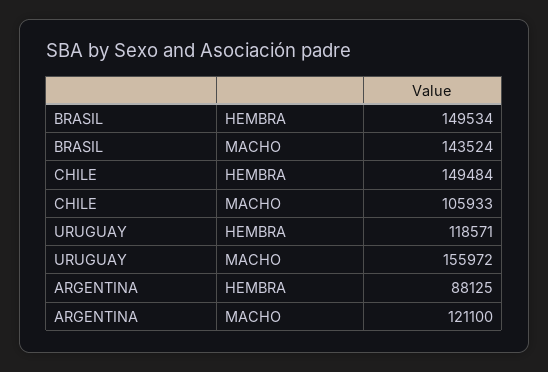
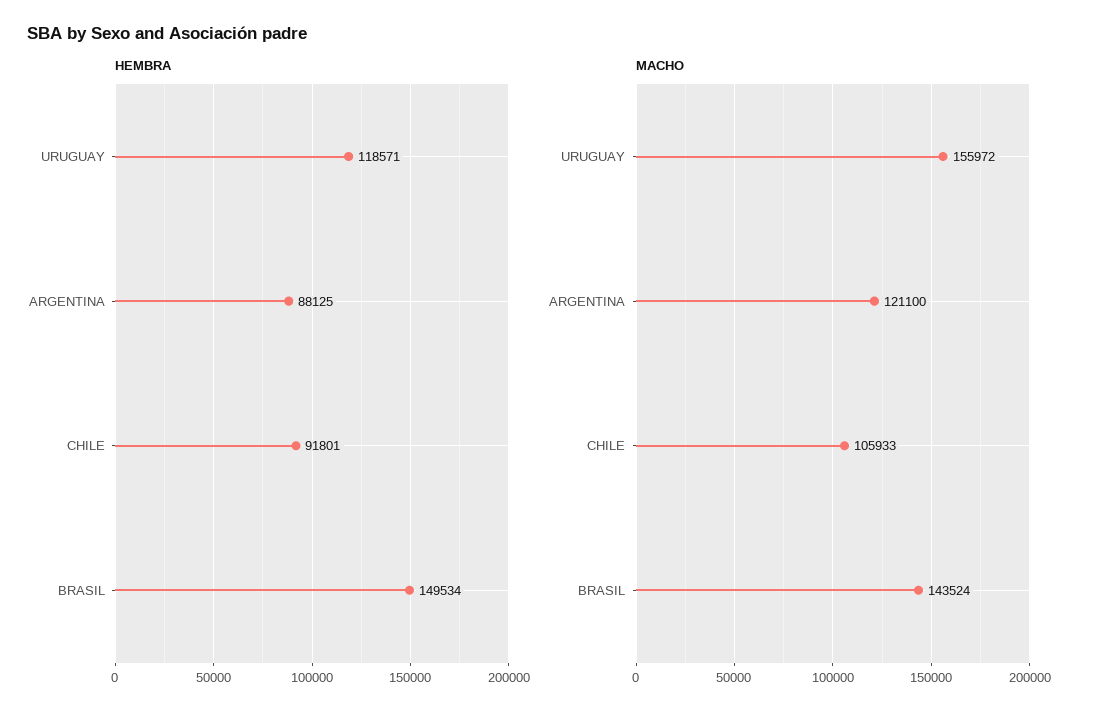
HEMBRA, CHILE: 149484 -> 91801

